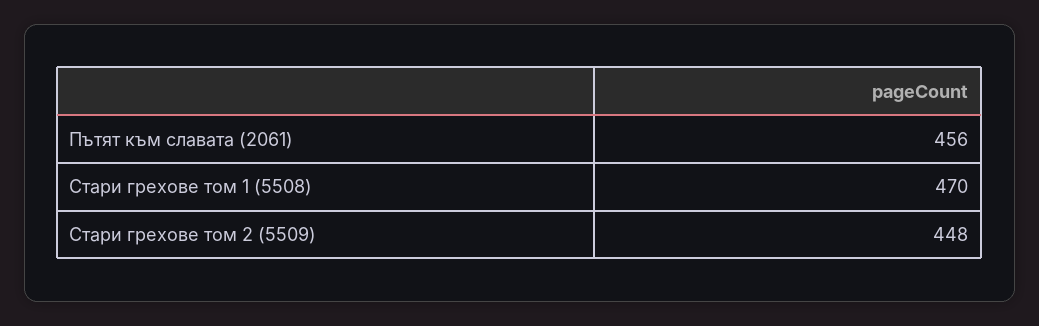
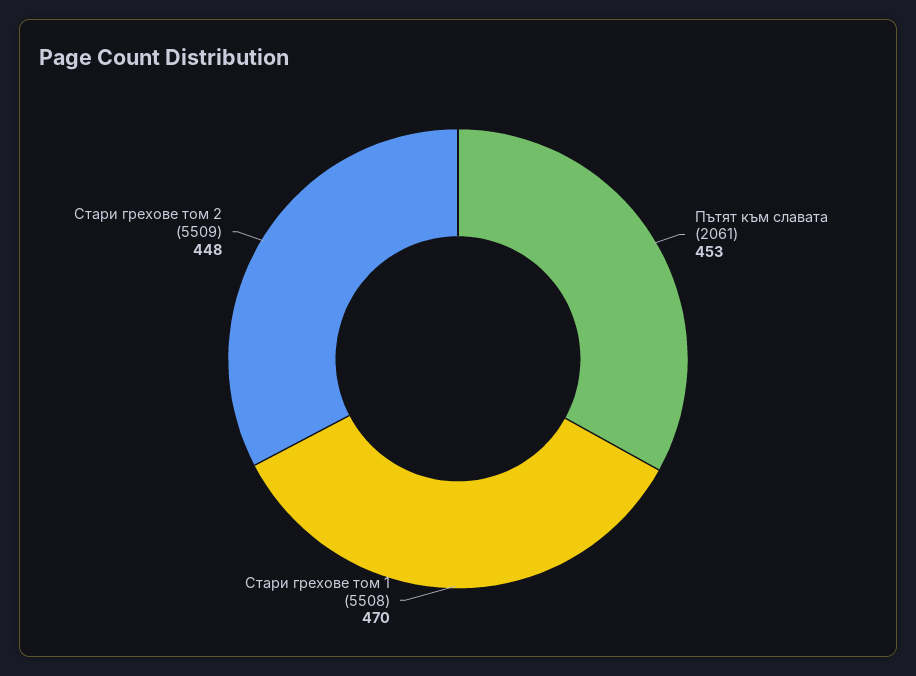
Пътят към славата (2061): 456 -> 453

